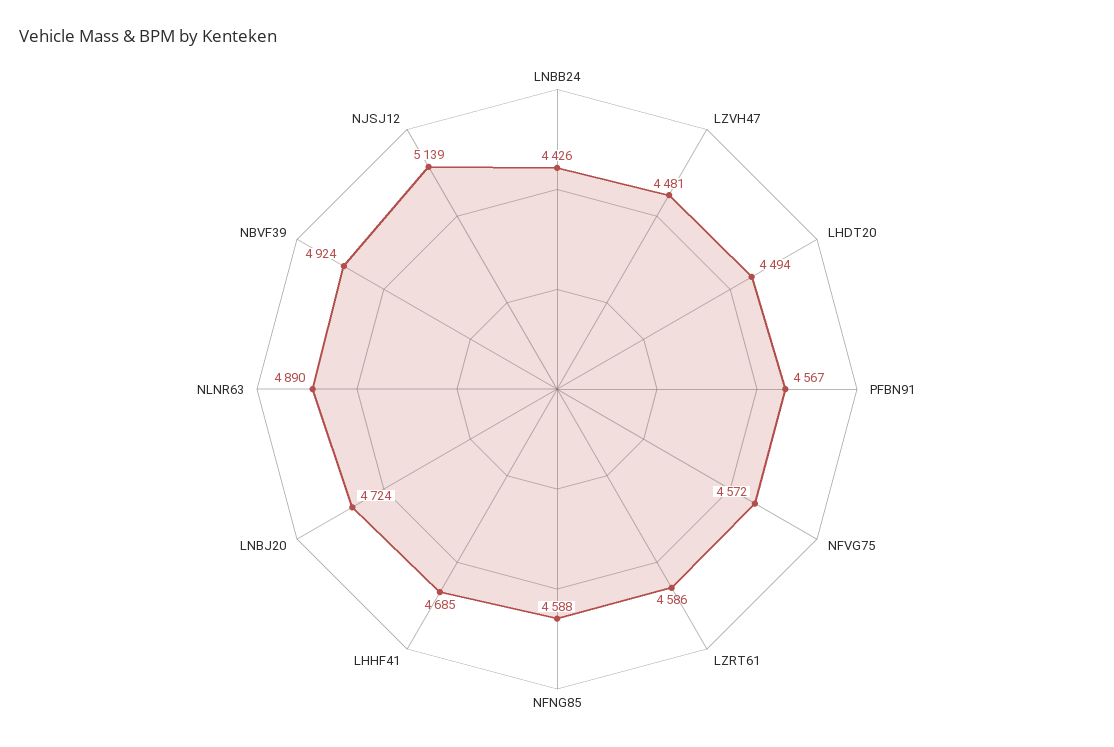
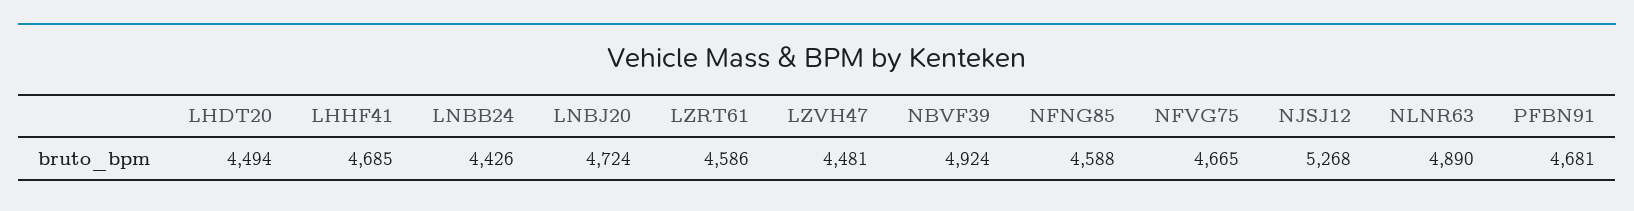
PFBN91: 4567 -> 4681
NFVG75: 4572 -> 4665
NJSJ12: 5139 -> 5268

